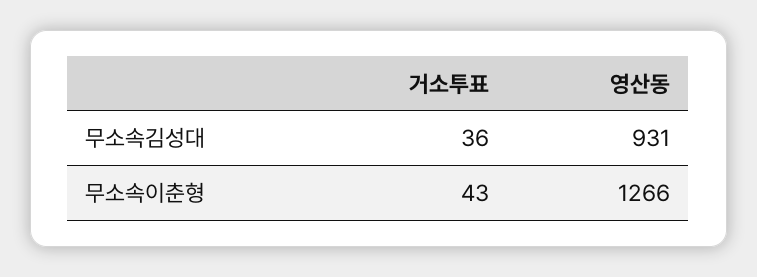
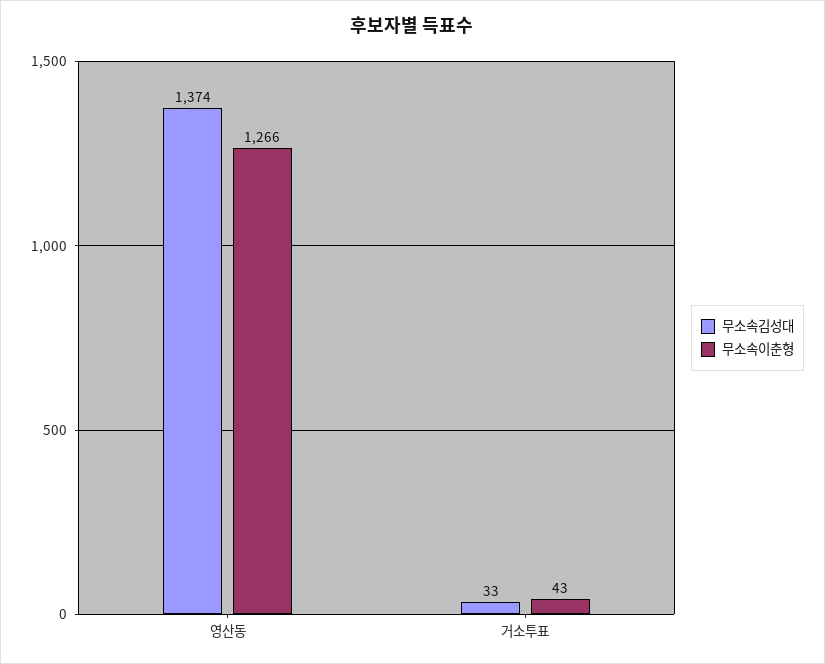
무소속김성대, 거소투표: 36 -> 33
무소속김성대, 영산동: 931 -> 1374

